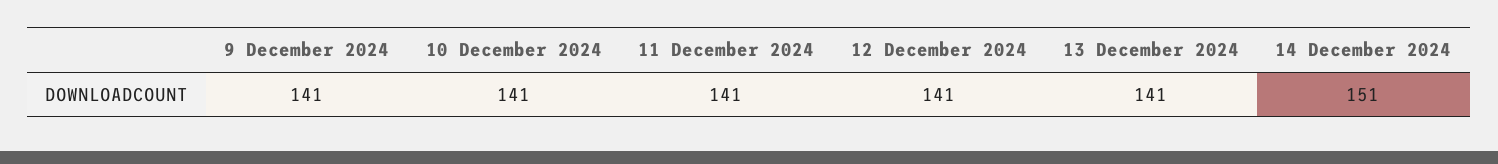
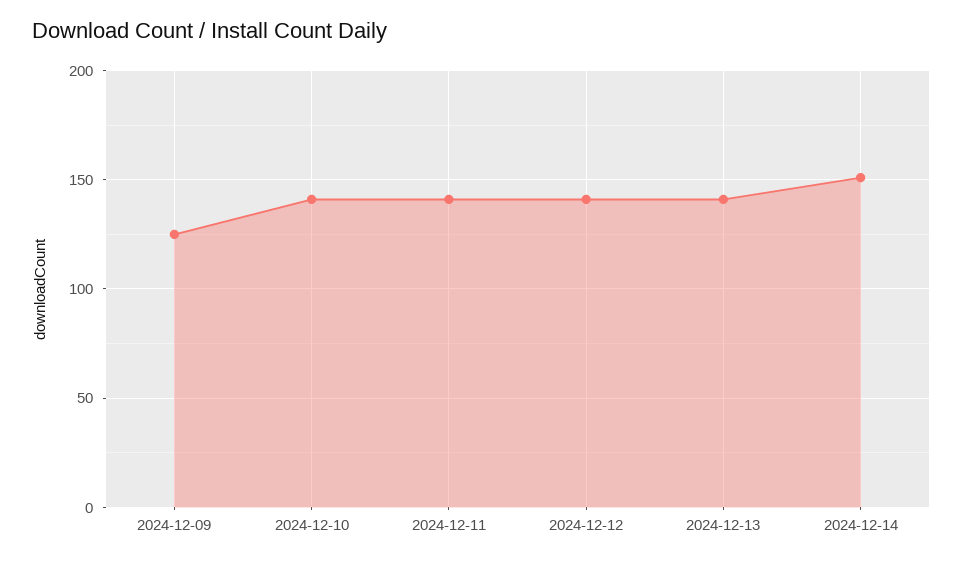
9 December 2024: 141 -> 125

